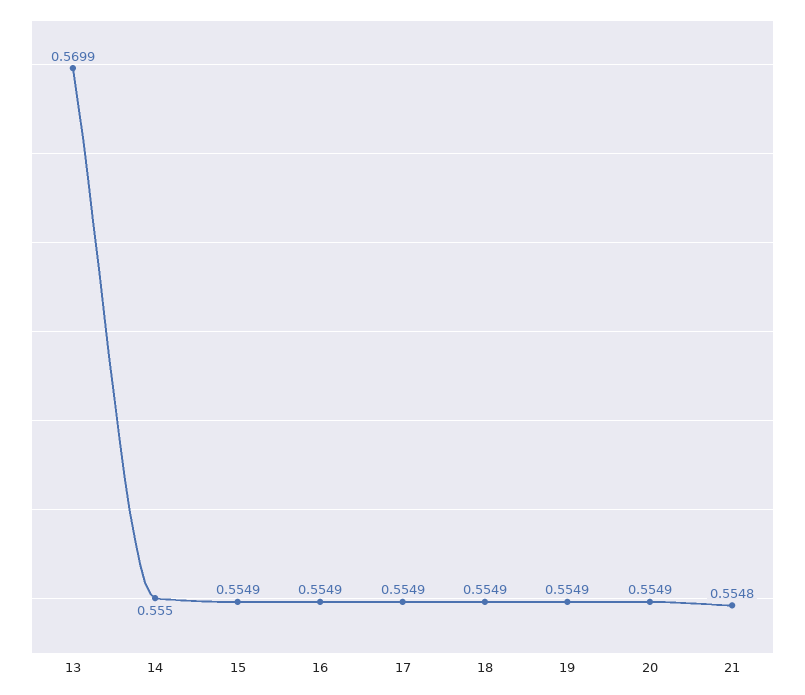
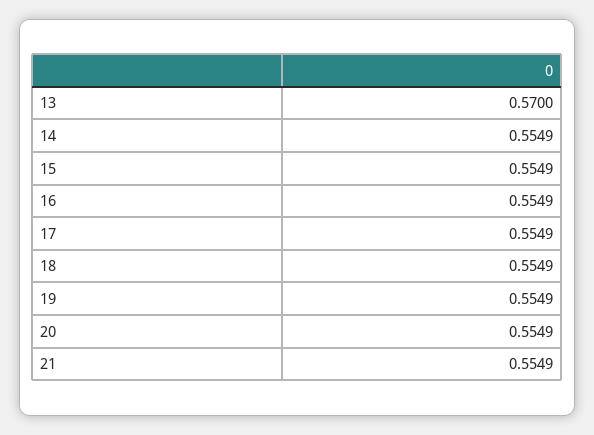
13: 0.5699 -> 0.57
14: 0.555 -> 0.5549
21: 0.5548 -> 0.5549

